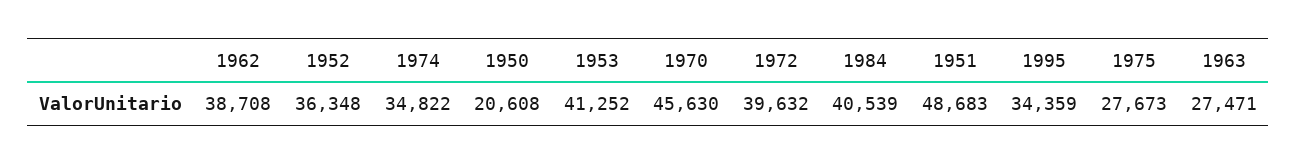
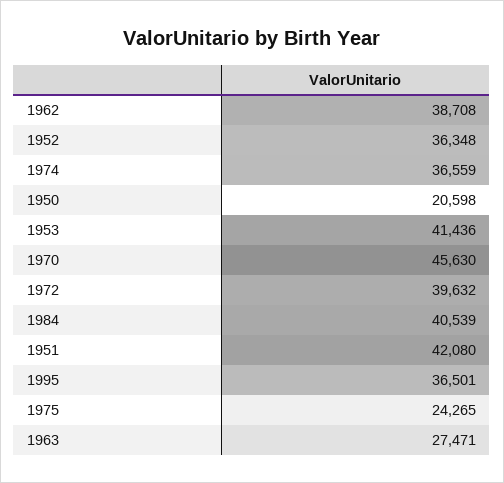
1974: 34822 -> 36559
1950: 20608 -> 20598
1953: 41252 -> 41436
1951: 48683 -> 42080
1995: 34359 -> 36501
1975: 27673 -> 24265

